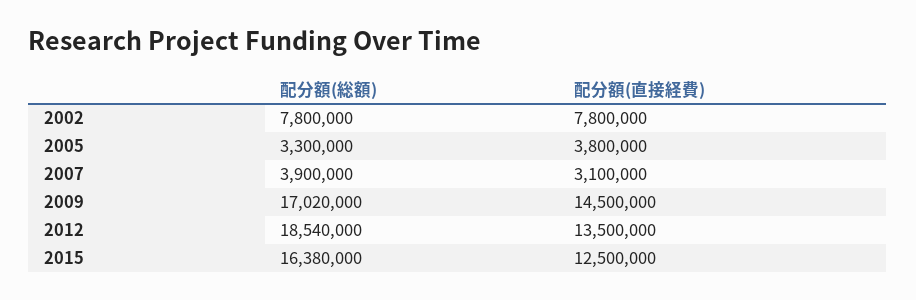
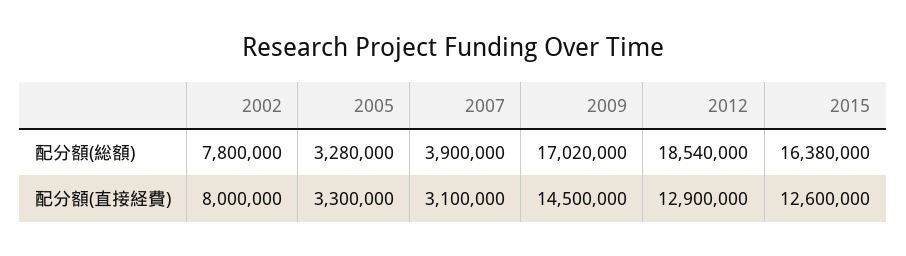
配分額(直接経費), 2002: 7800000 -> 8000000
配分額(総額), 2005: 3300000 -> 3280000
配分額(直接経費), 2005: 3800000 -> 3300000
配分額(直接経費), 2012: 13500000 -> 12900000
配分額(直接経費), 2015: 12500000 -> 12600000

